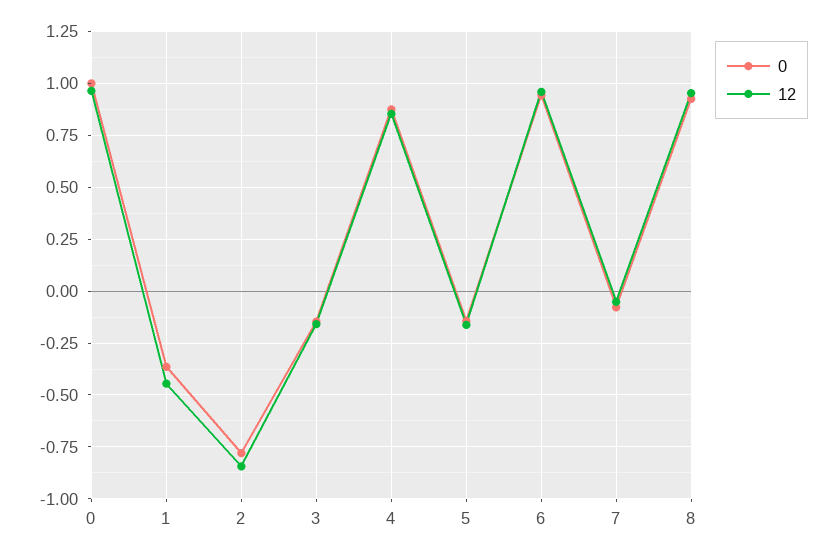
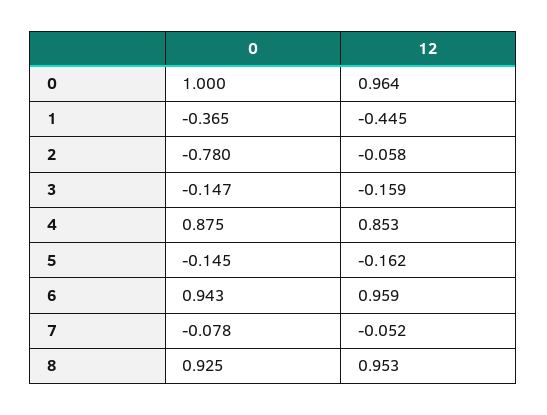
12, 2: -0.85 -> -0.058

